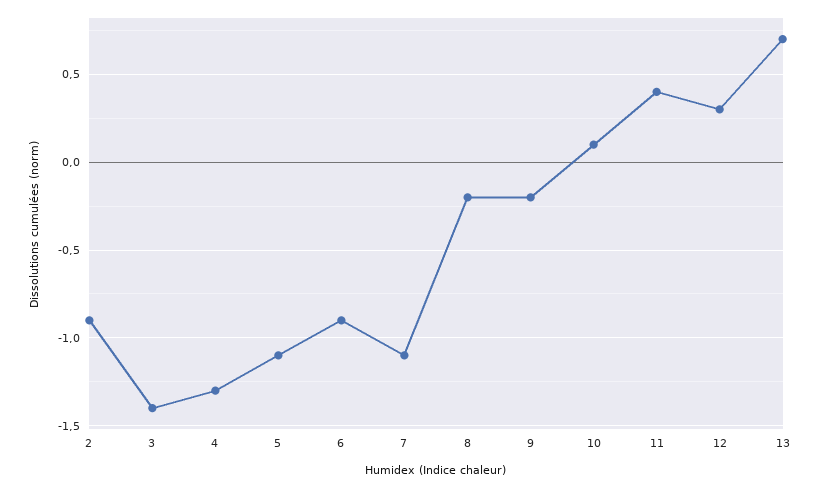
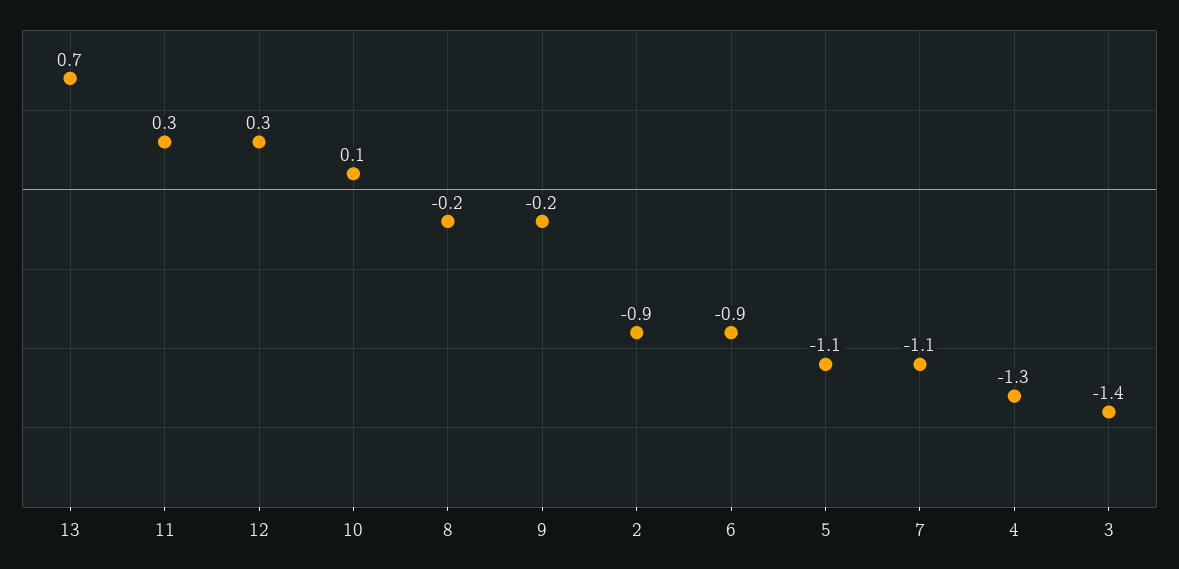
11: 0.4 -> 0.3

